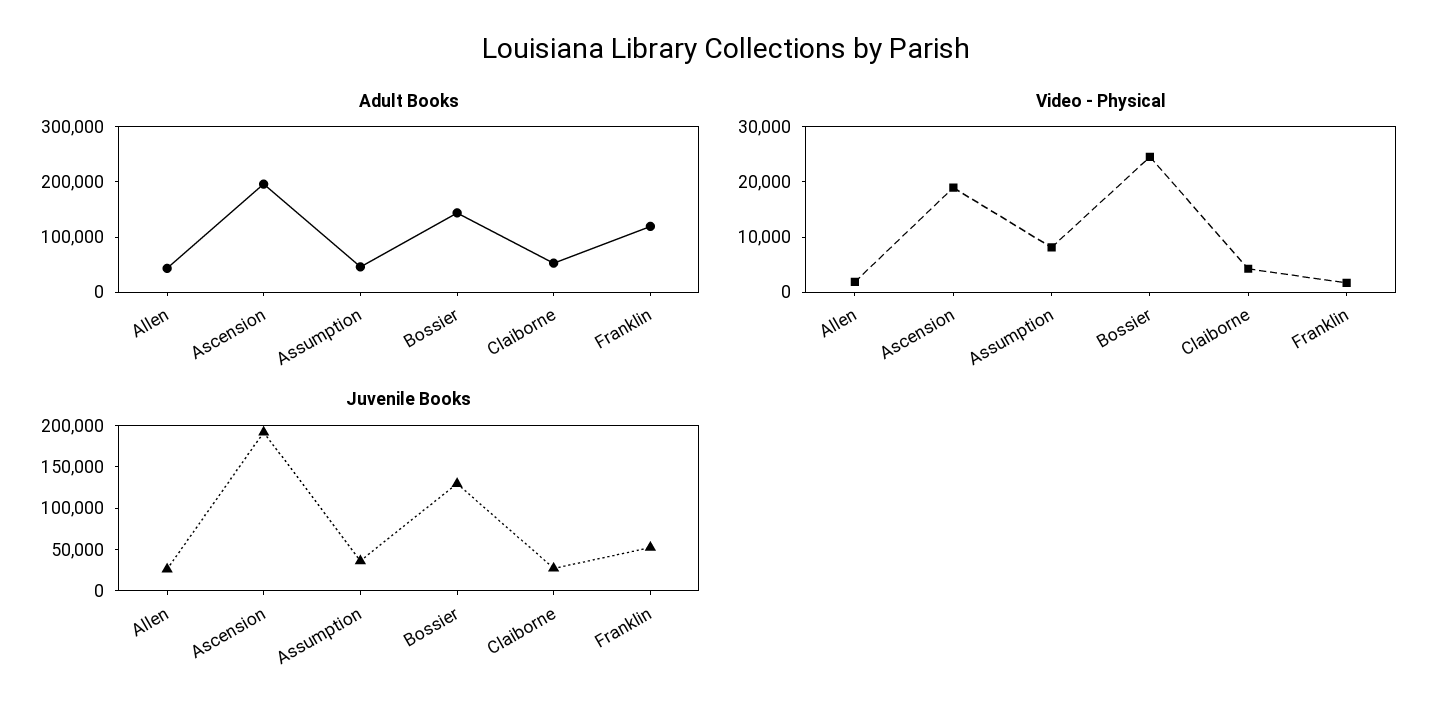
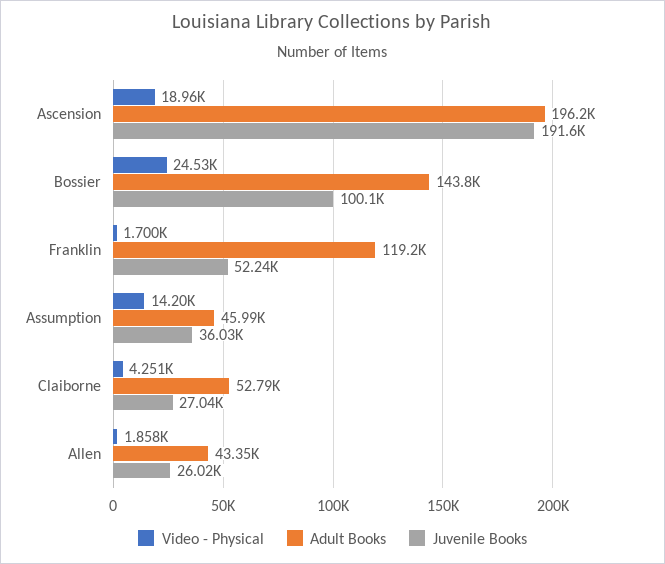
Video - Physical, Assumption: 8000 -> 14200
Juvenile Books, Bossier: 130000 -> 100100

